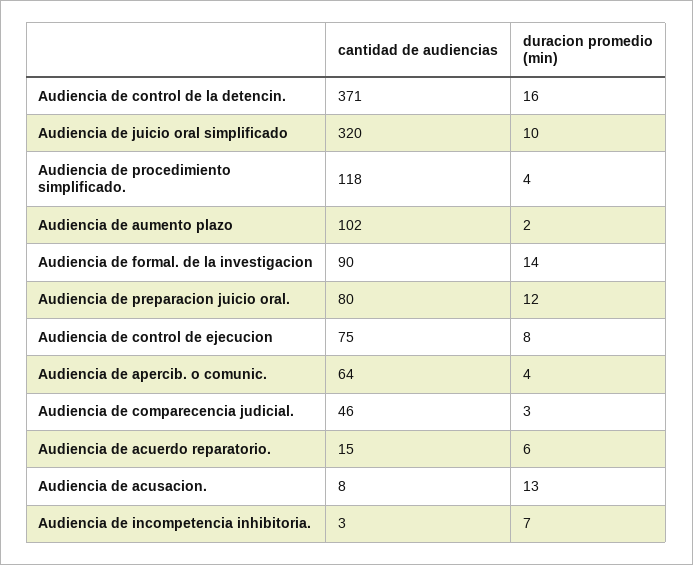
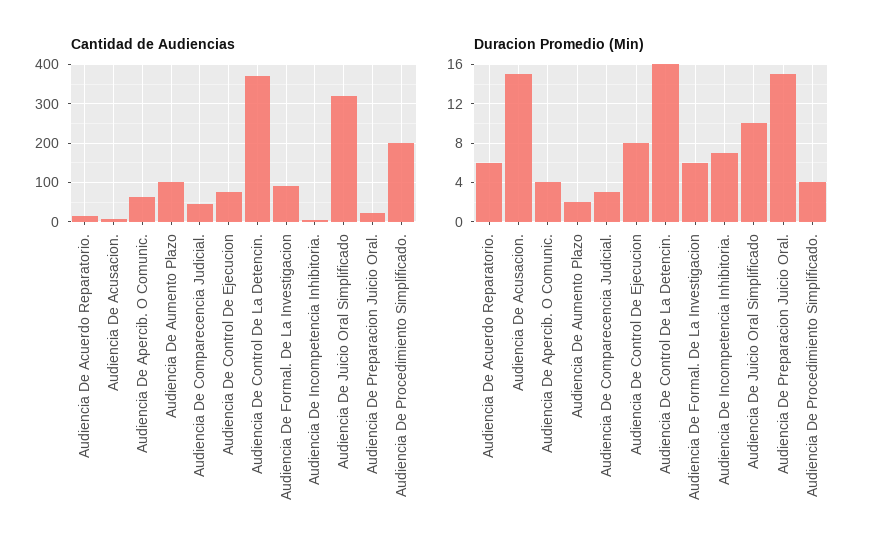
cantidad de audiencias, Audiencia de procedimiento simplificado.: 118 -> 200
duracion promedio (min), Audiencia de formal. de la investigacion: 14 -> 6
cantidad de audiencias, Audiencia de preparacion juicio oral.: 80 -> 20
duracion promedio (min), Audiencia de preparacion juicio oral.: 12 -> 15
duracion promedio (min), Audiencia de acusacion.: 13 -> 15

